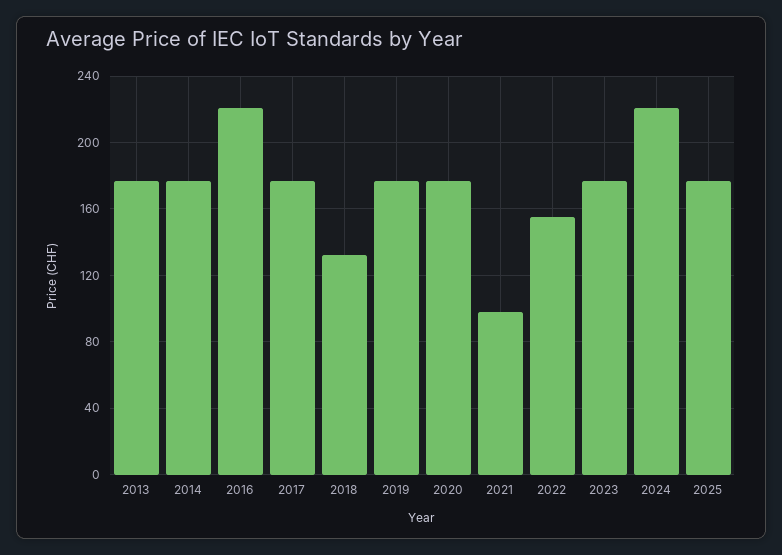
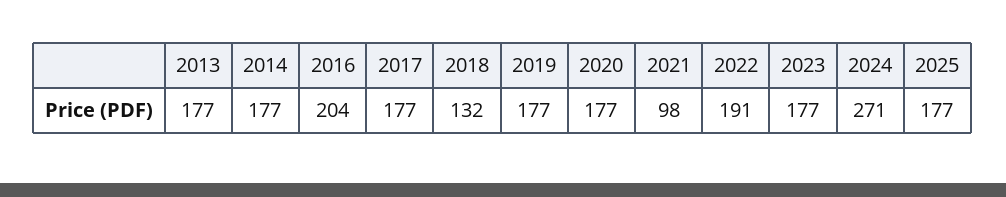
2016: 220 -> 204
2022: 155 -> 191
2024: 220 -> 271

